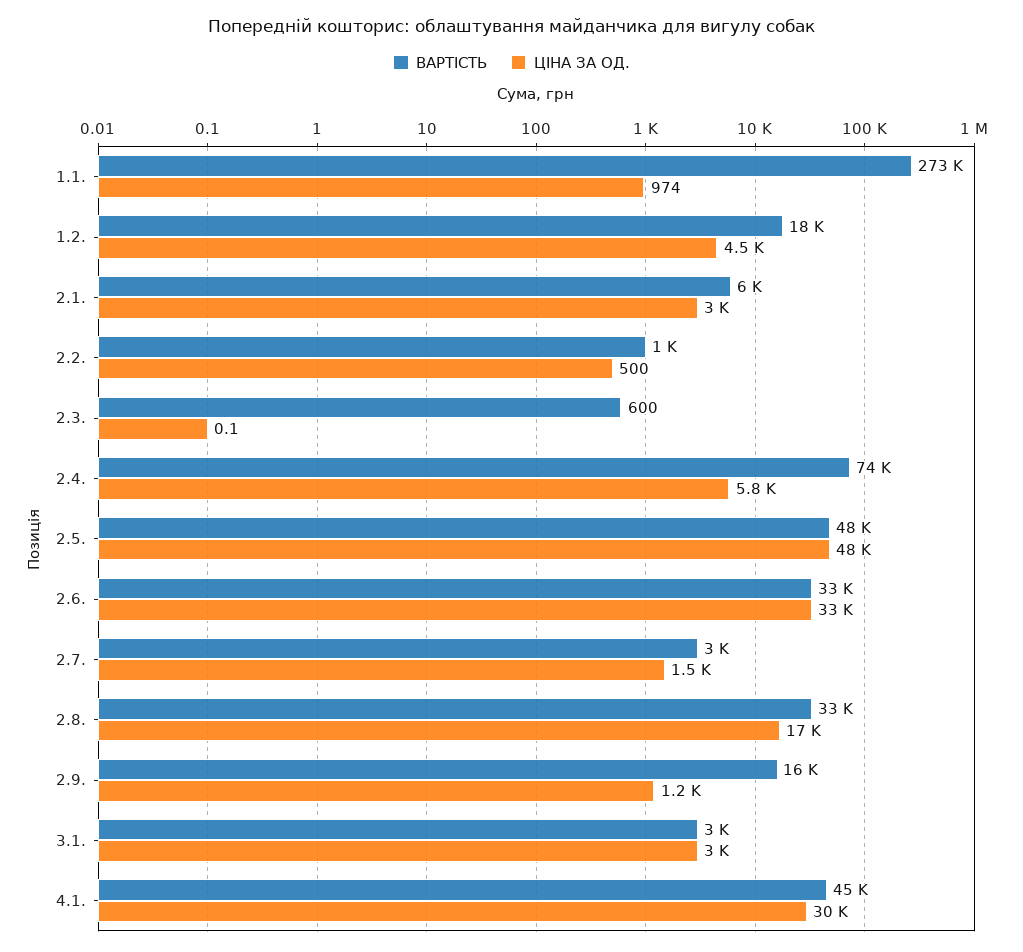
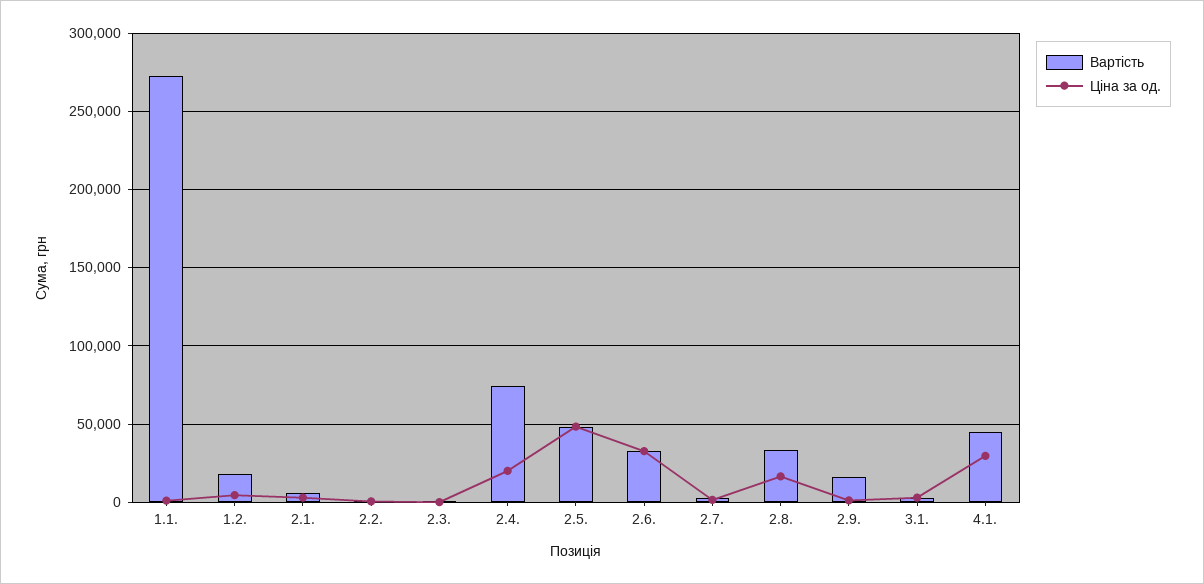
ЦІНА ЗА ОД., 2.4.: 5800 -> 20000

